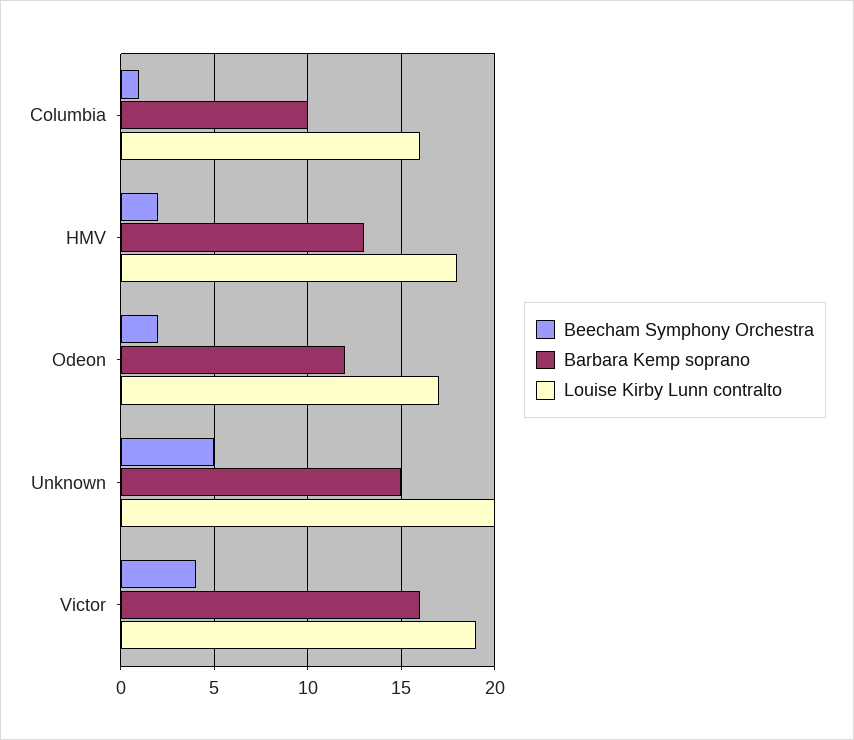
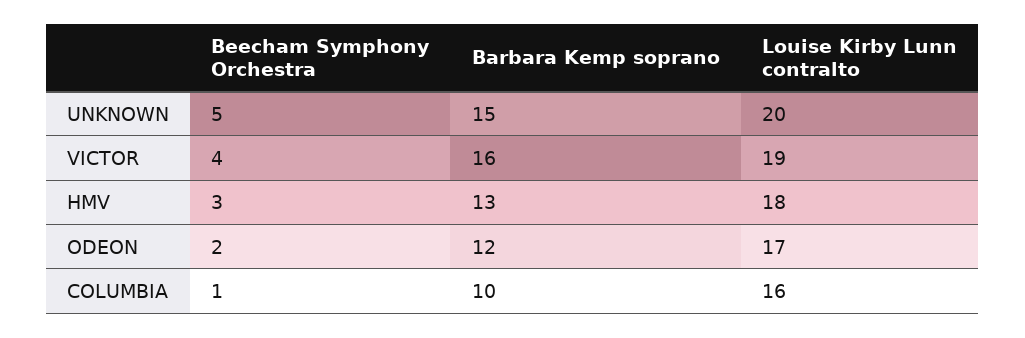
Beecham Symphony Orchestra, HMV: 2 -> 3

